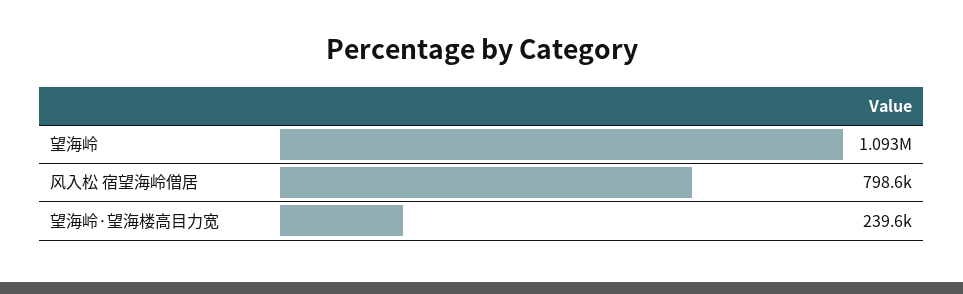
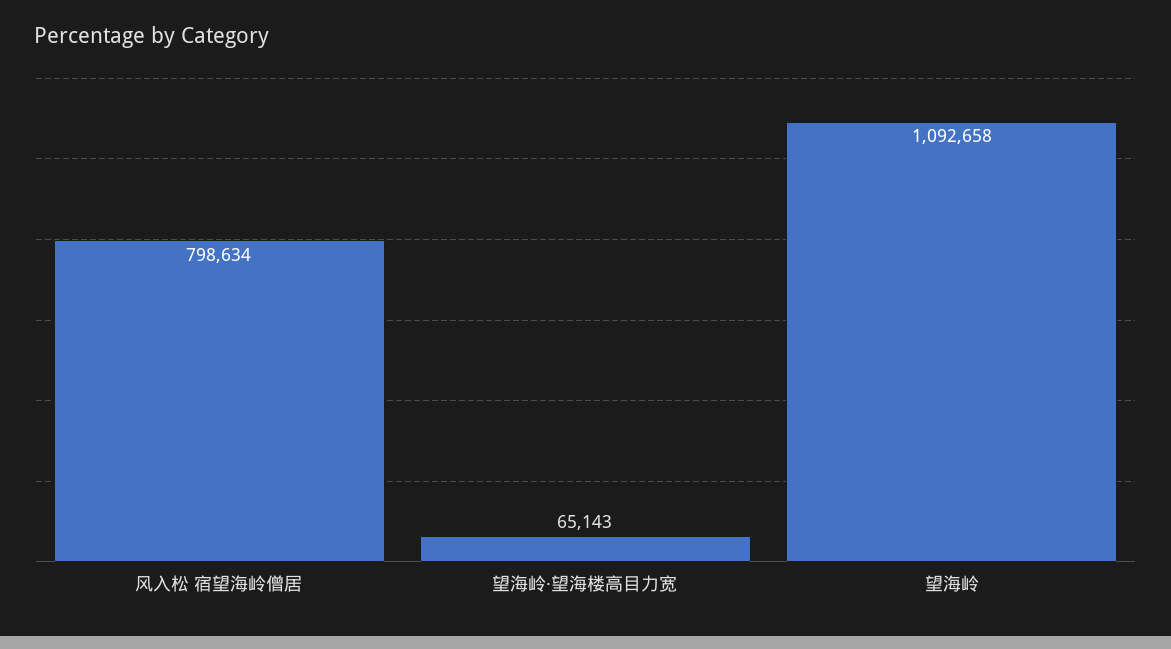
望海岭·望海楼高目力宽: 239600 -> 65143

